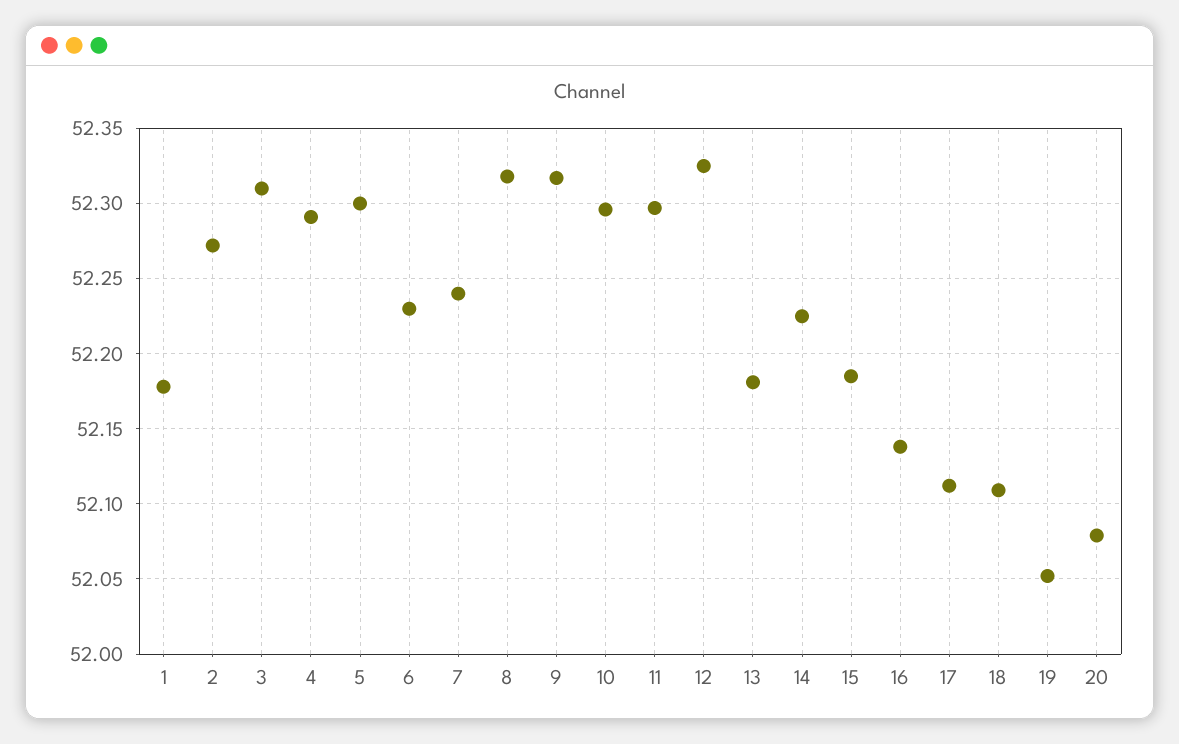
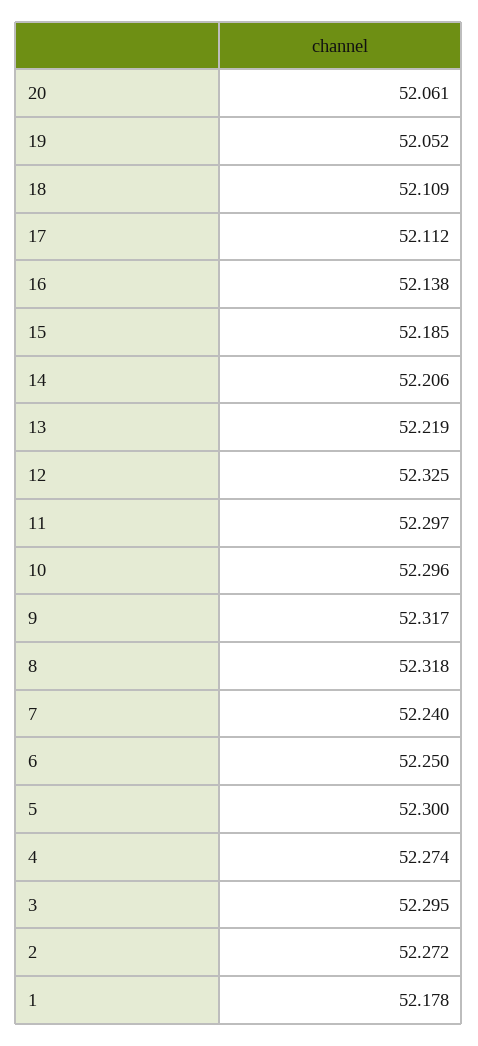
3: 52.31 -> 52.295
4: 52.29 -> 52.274
6: 52.23 -> 52.25
13: 52.18 -> 52.219
14: 52.225 -> 52.206
20: 52.08 -> 52.061

